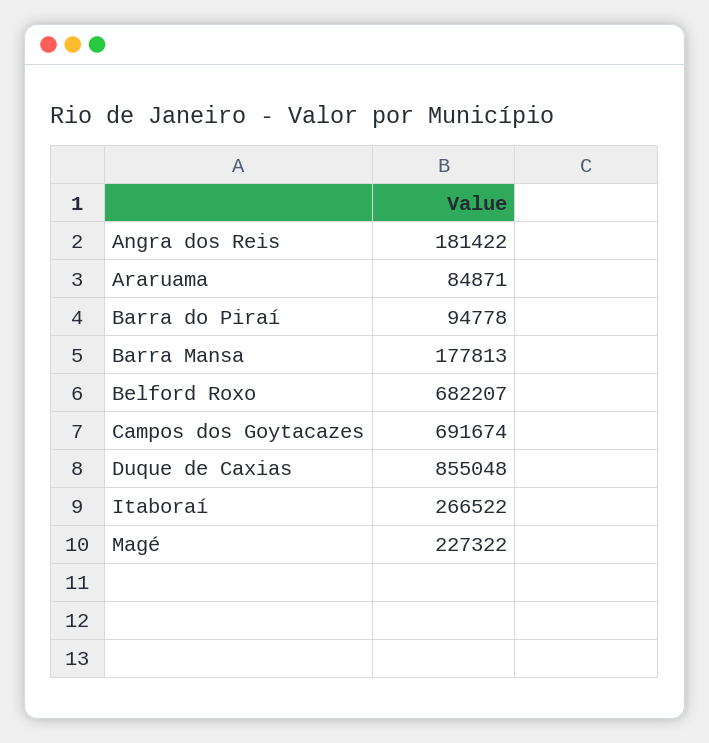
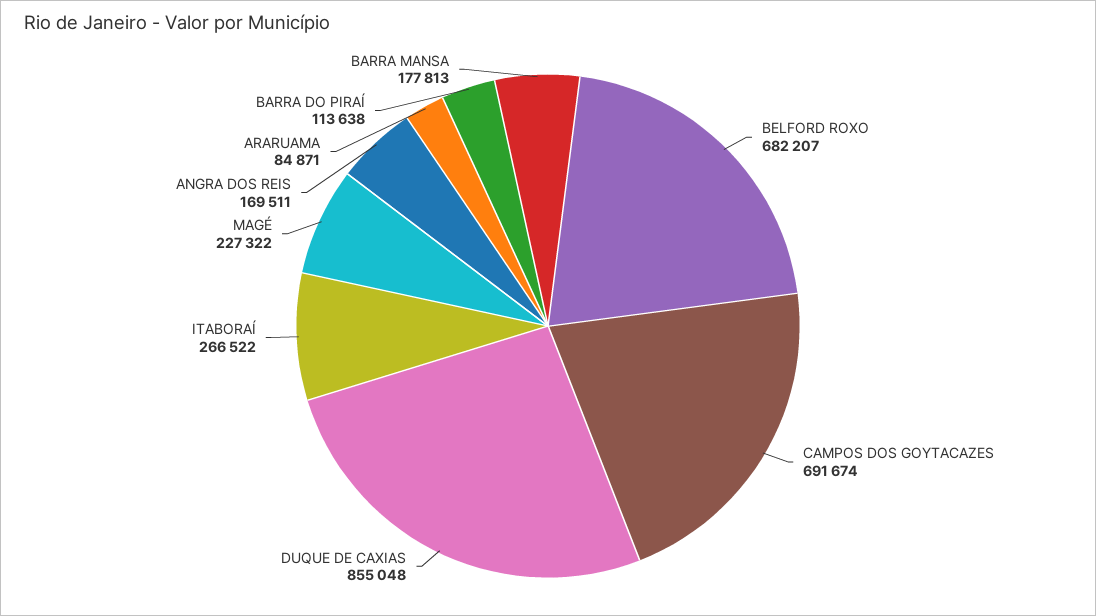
Angra dos Reis: 181422 -> 169511
Barra do Piraí: 94778 -> 113638

